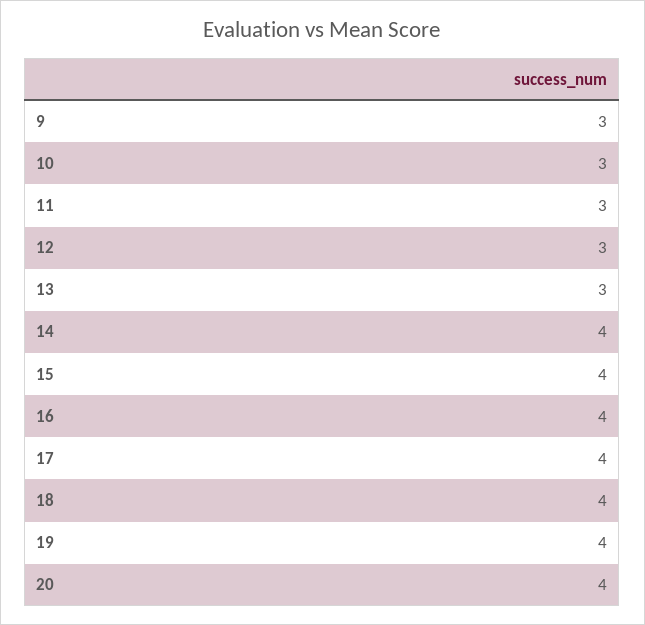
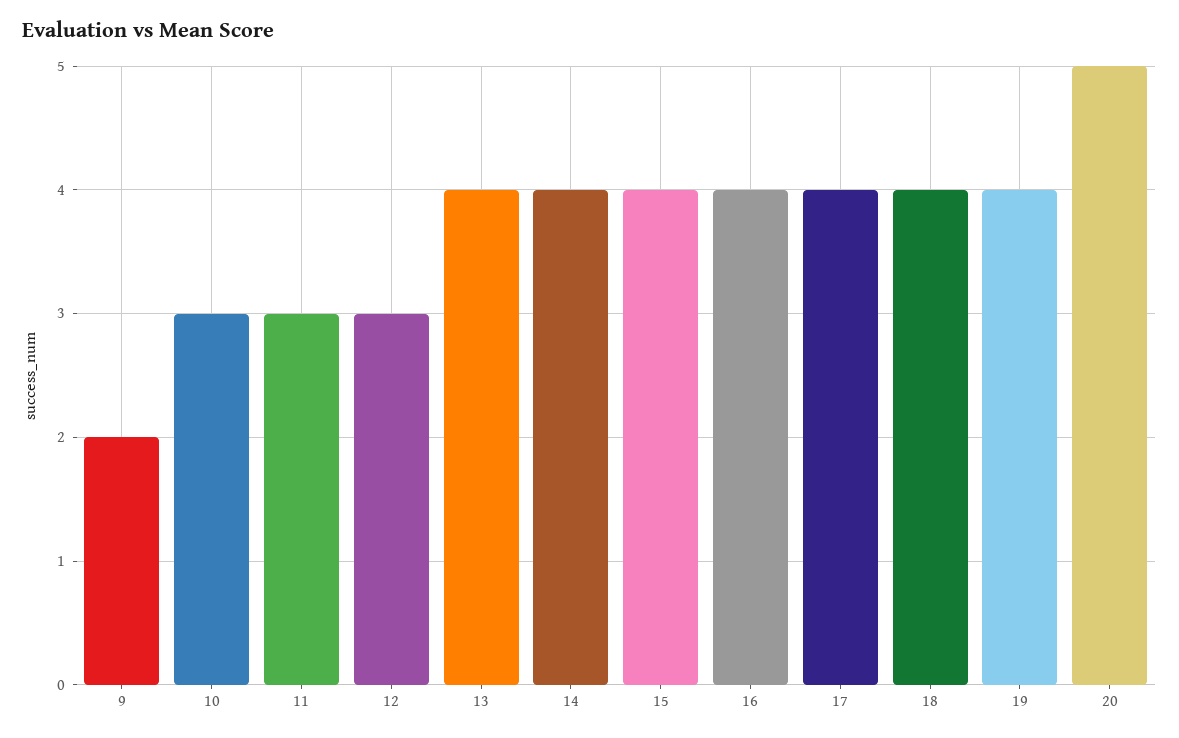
9: 3 -> 2
13: 3 -> 4
20: 4 -> 5

